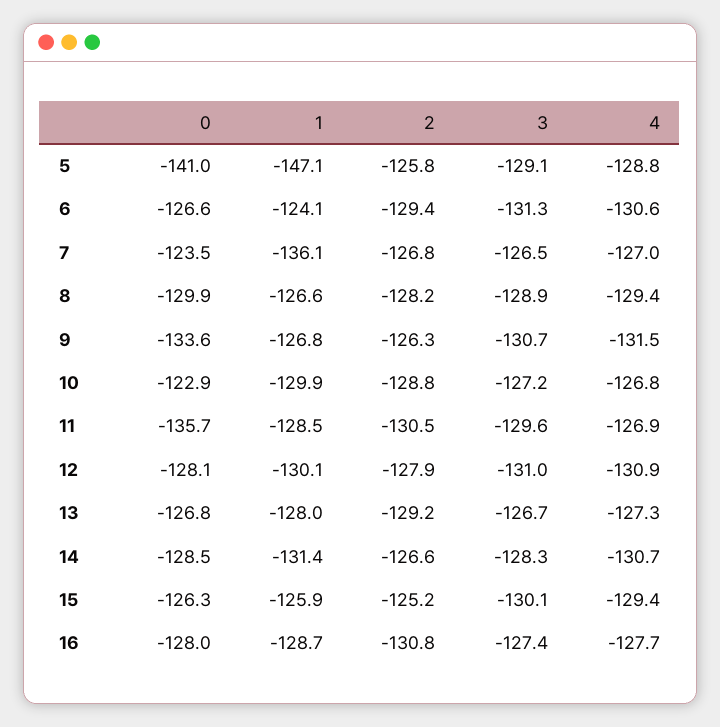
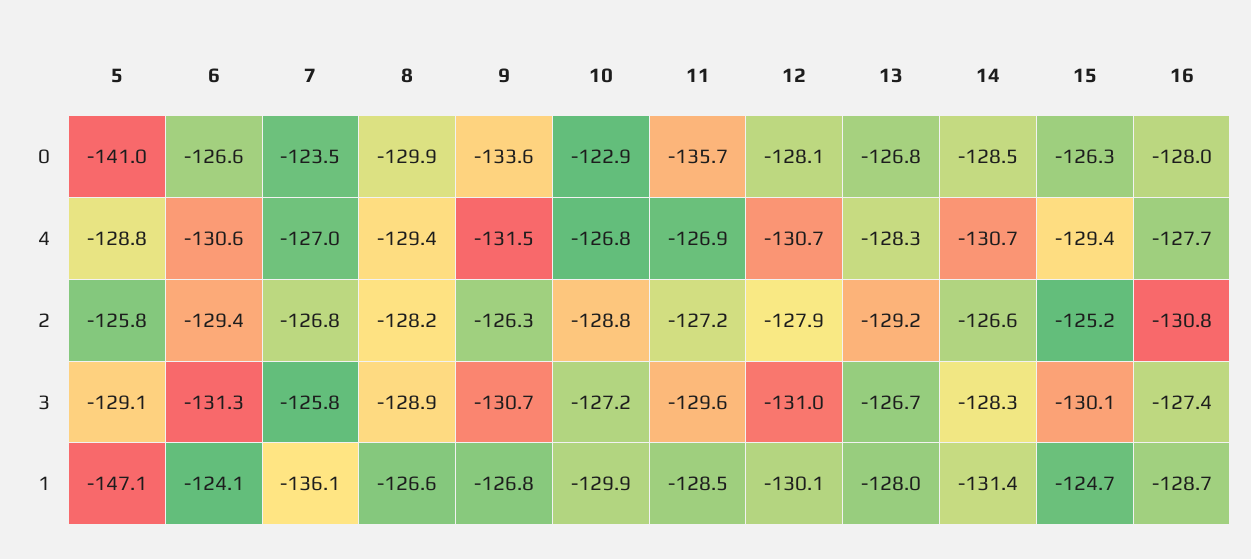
3, 7: -126.5 -> -125.8
2, 11: -130.5 -> -127.2
4, 12: -130.9 -> -130.7
4, 13: -127.3 -> -128.3
1, 15: -125.9 -> -124.7

